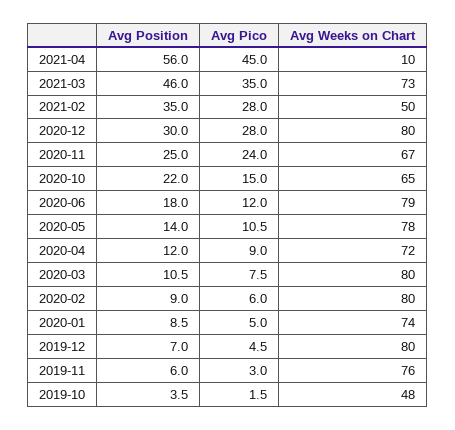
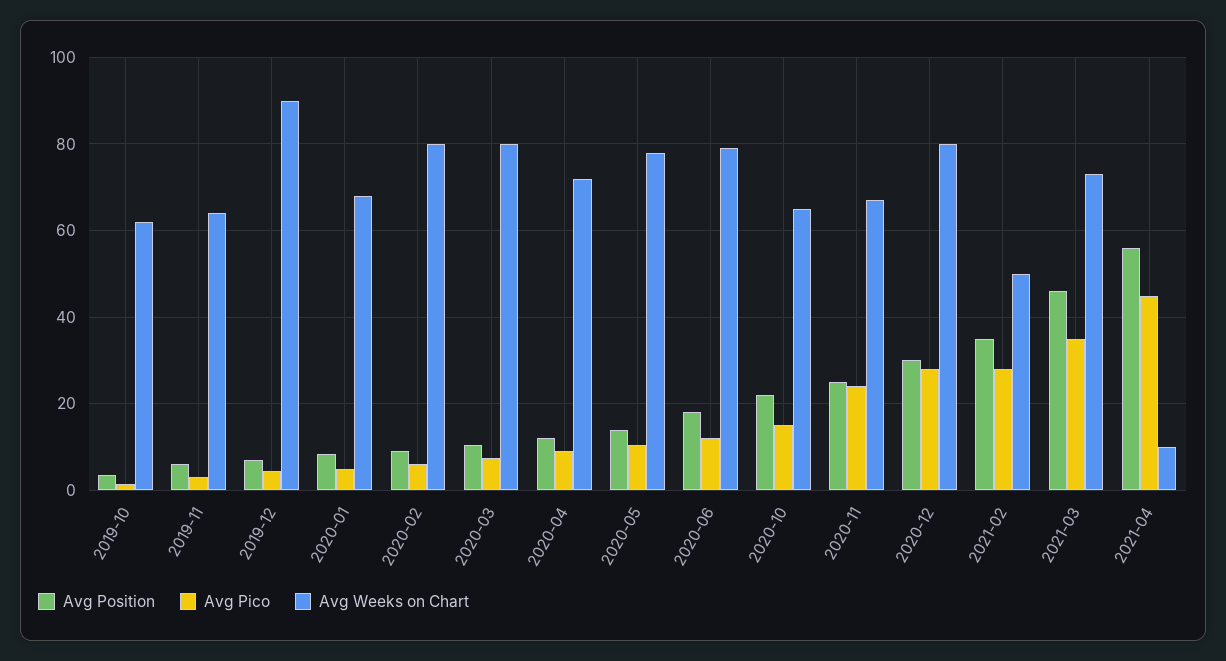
Avg Weeks on Chart, 2020-01: 74 -> 68
Avg Weeks on Chart, 2019-12: 80 -> 90
Avg Weeks on Chart, 2019-11: 76 -> 64
Avg Weeks on Chart, 2019-10: 48 -> 62

